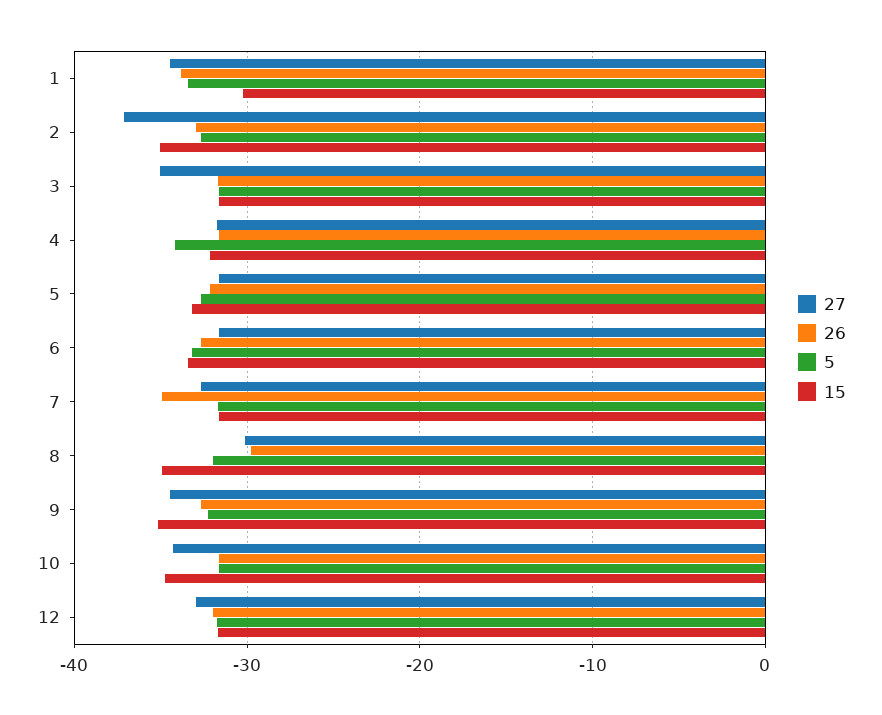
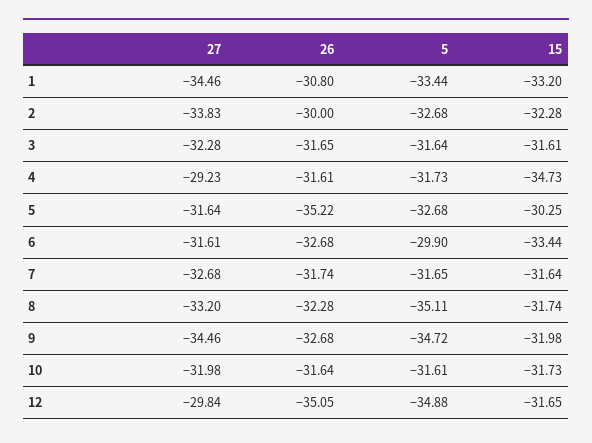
26, 1: -34 -> -30.8
15, 1: -30 -> -33.2
27, 2: -37 -> -33.83
26, 2: -33 -> -30
15, 2: -35 -> -32.28
27, 3: -35 -> -32.28
27, 4: -32 -> -29.23
5, 4: -34 -> -31.73
15, 4: -32 -> -34.73
26, 5: -32 -> -35.22
15, 5: -33 -> -30.25
5, 6: -33 -> -29.9
26, 7: -35 -> -31.74
27, 8: -30 -> -33.2
26, 8: -30 -> -32.28
5, 8: -32 -> -35.11
15, 8: -35 -> -31.74
5, 9: -32 -> -34.72
15, 9: -35 -> -31.98
27, 10: -34 -> -31.98
15, 10: -35 -> -31.73
27, 12: -33 -> -29.84
26, 12: -32 -> -35.05
5, 12: -32 -> -34.88

